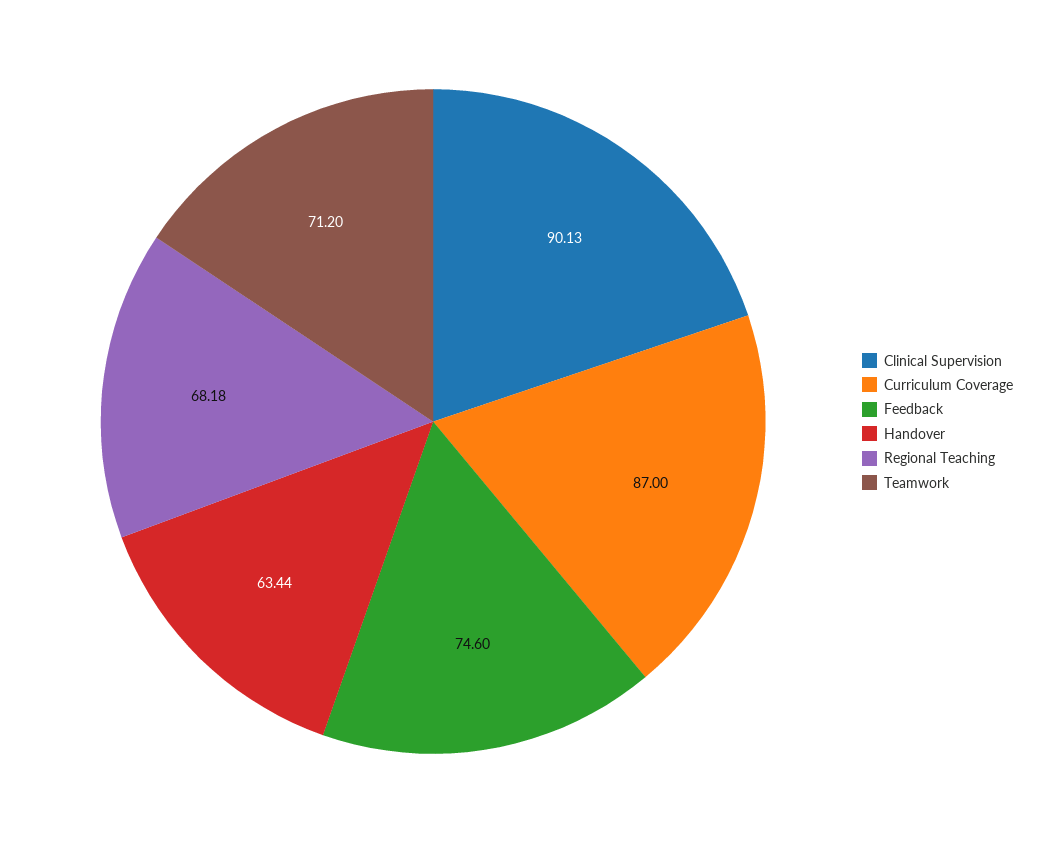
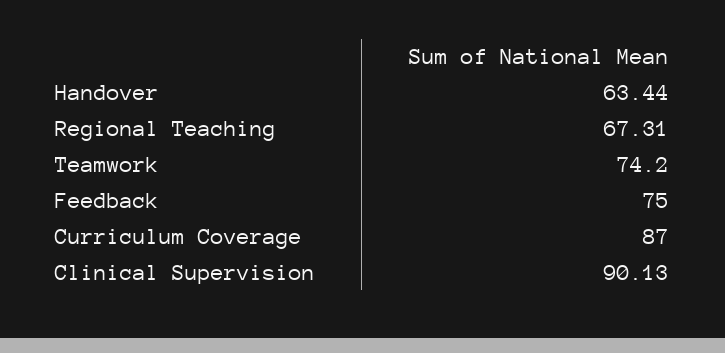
Feedback: 74.6 -> 75
Regional Teaching: 68.18 -> 67.31
Teamwork: 71.2 -> 74.2

